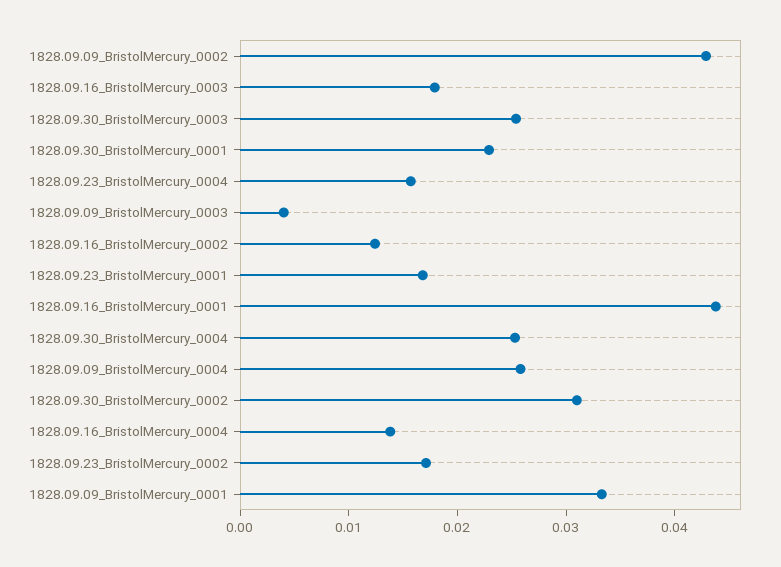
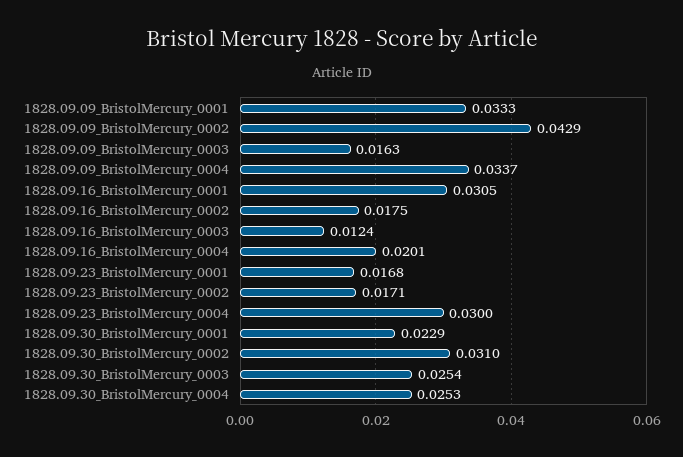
1828.09.16_BristolMercury_0003: 0.018 -> 0.0124
1828.09.23_BristolMercury_0004: 0.016 -> 0.03
1828.09.09_BristolMercury_0003: 0.004 -> 0.0163
1828.09.16_BristolMercury_0002: 0.012 -> 0.0175
1828.09.16_BristolMercury_0001: 0.044 -> 0.0305
1828.09.09_BristolMercury_0004: 0.026 -> 0.0337
1828.09.16_BristolMercury_0004: 0.014 -> 0.0201

